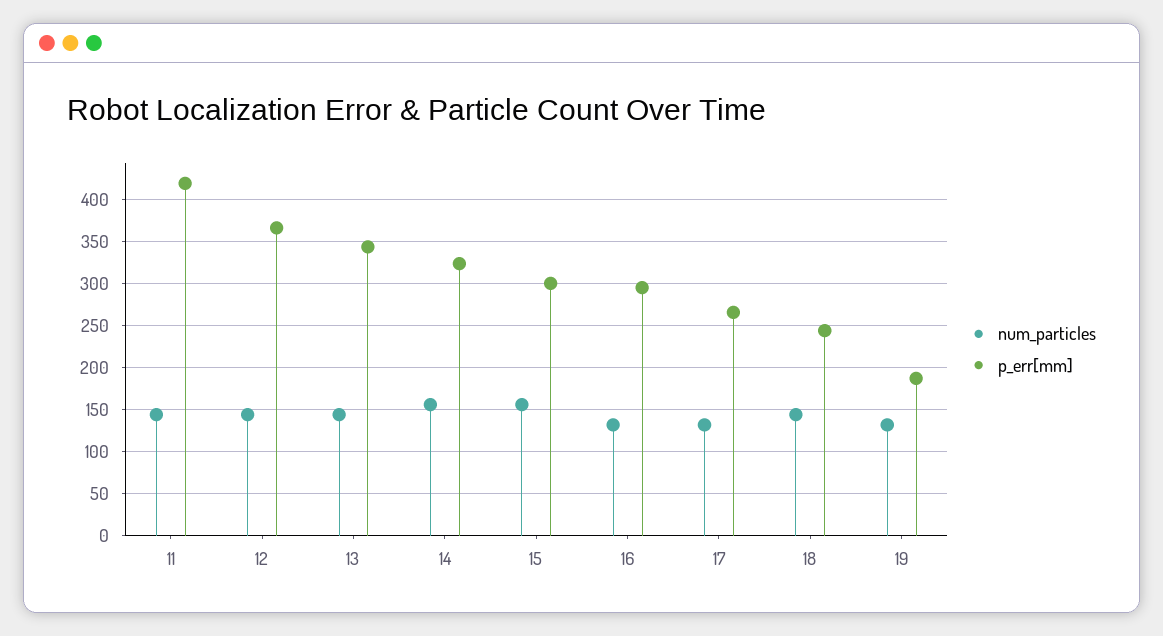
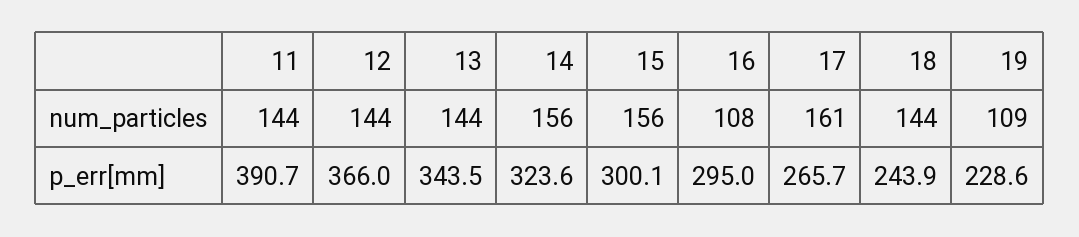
p_err[mm], 11: 420 -> 390.7
num_particles, 16: 130 -> 108
num_particles, 17: 130 -> 161
num_particles, 19: 130 -> 109
p_err[mm], 19: 190 -> 228.6

